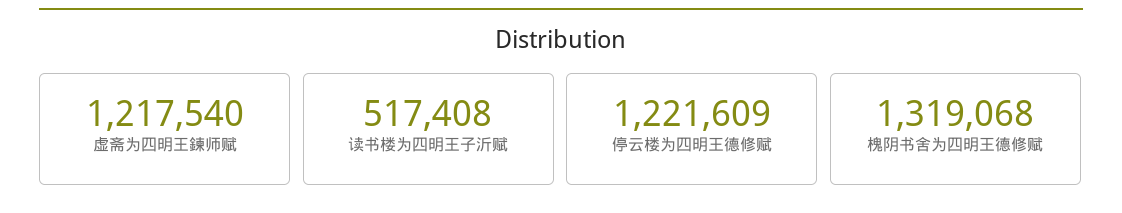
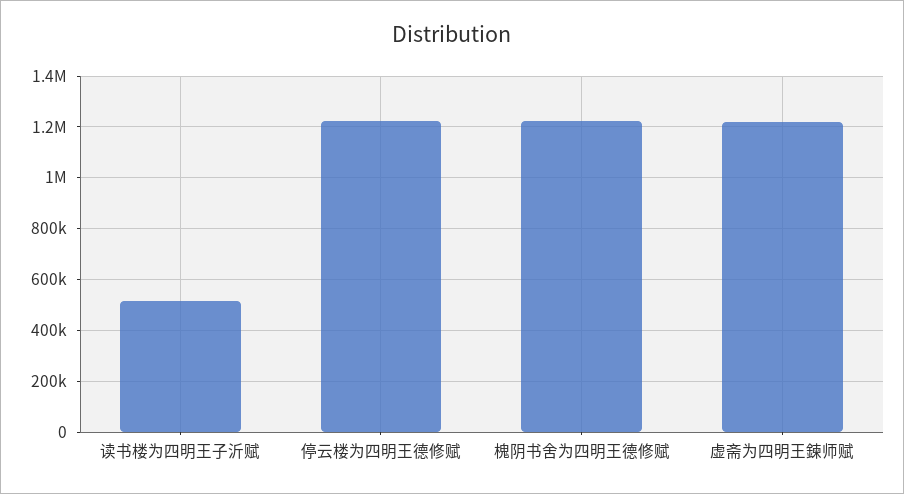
槐阴书舍为四明王德修赋: 1319068 -> 1225000

